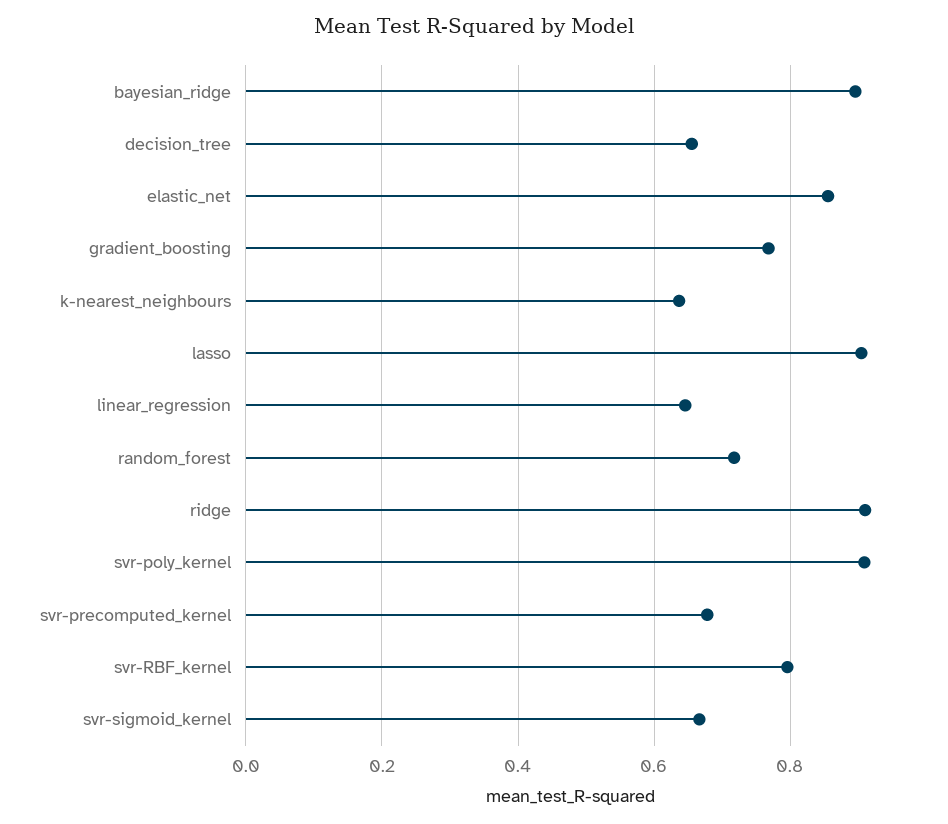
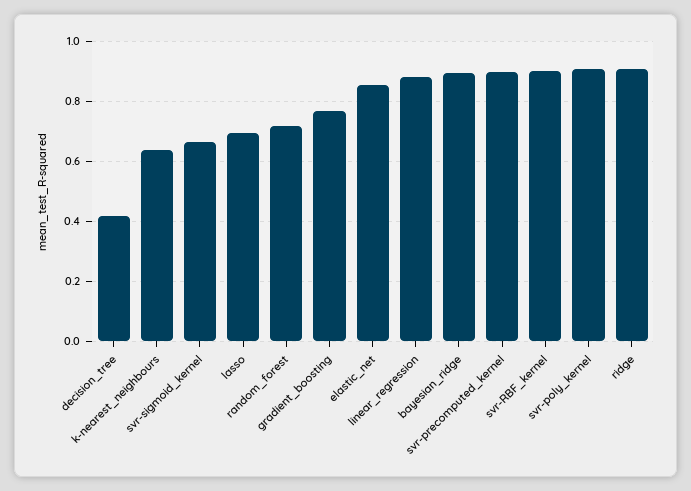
decision_tree: 0.66 -> 0.425
lasso: 0.9 -> 0.7
linear_regression: 0.64 -> 0.875
svr-precomputed_kernel: 0.68 -> 0.9
svr-RBF_kernel: 0.8 -> 0.9

